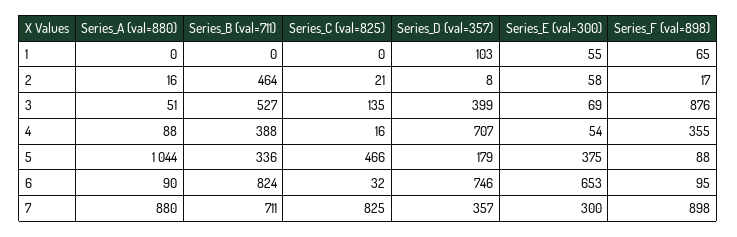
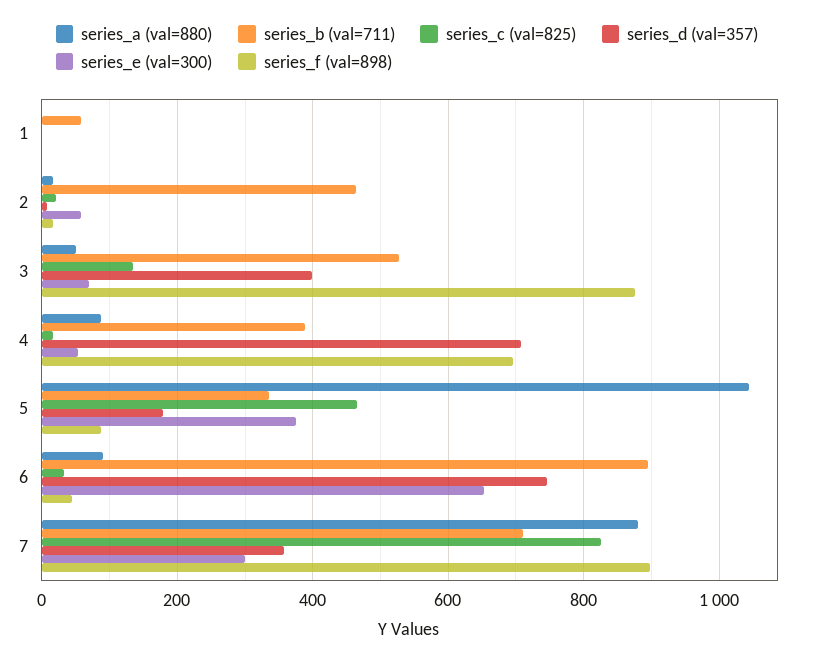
Series_B (val=711), 1: 0 -> 60
Series_D (val=357), 1: 103 -> 0
Series_E (val=300), 1: 55 -> 0
Series_F (val=898), 1: 65 -> 0
Series_F (val=898), 4: 355 -> 700
Series_B (val=711), 6: 824 -> 900
Series_F (val=898), 6: 95 -> 40

